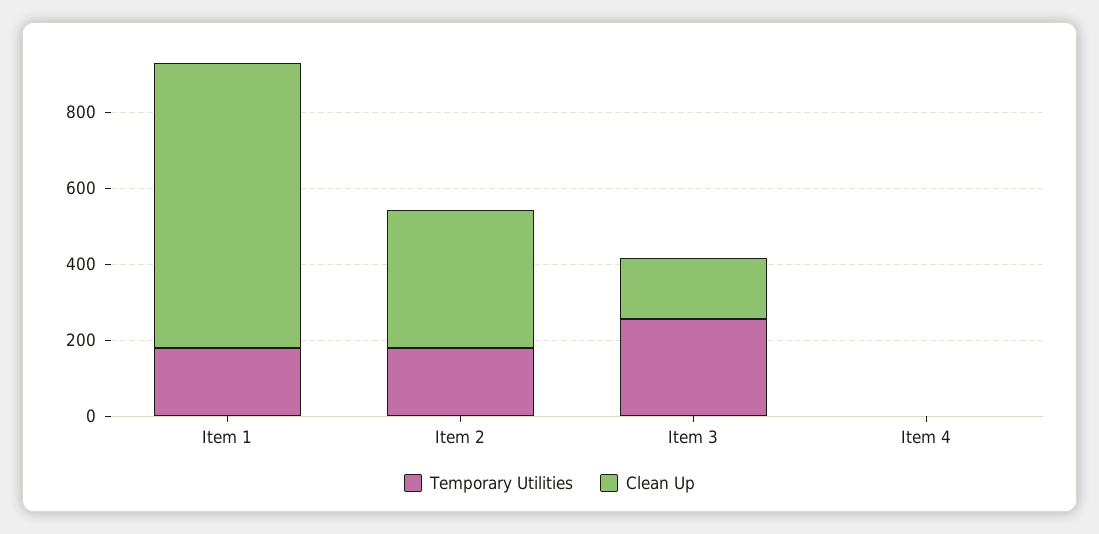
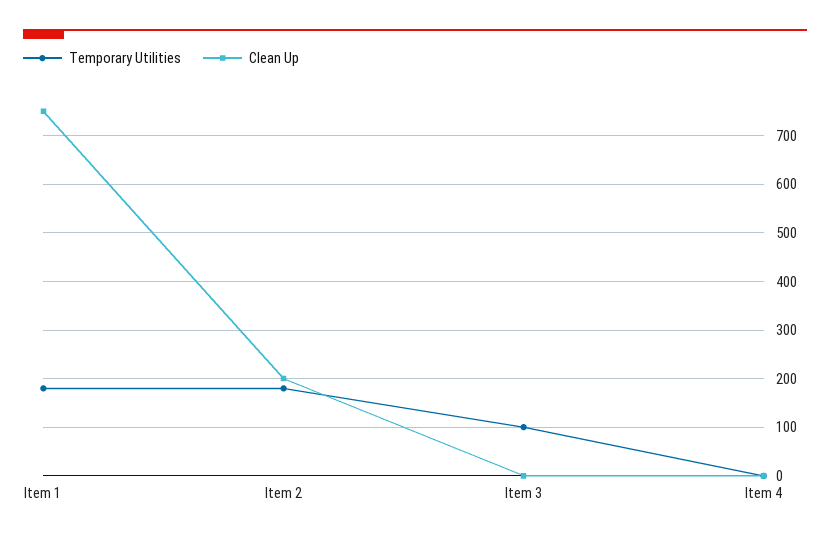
Clean Up, Item 2: 350 -> 200
Temporary Utilities, Item 3: 250 -> 100
Clean Up, Item 3: 150 -> 0

